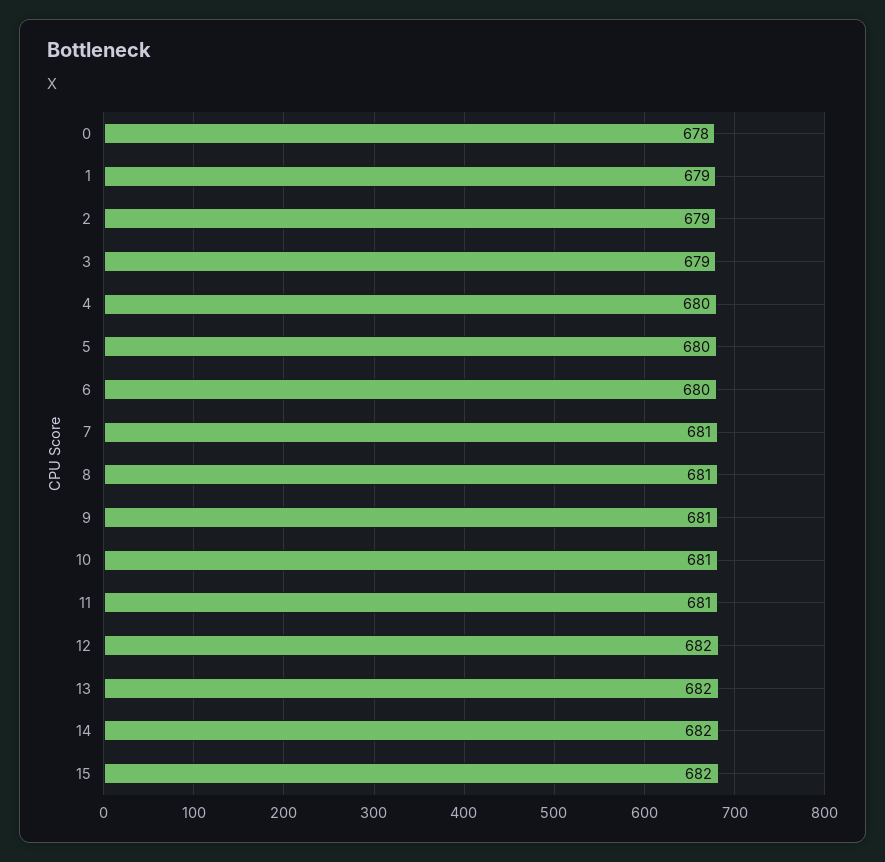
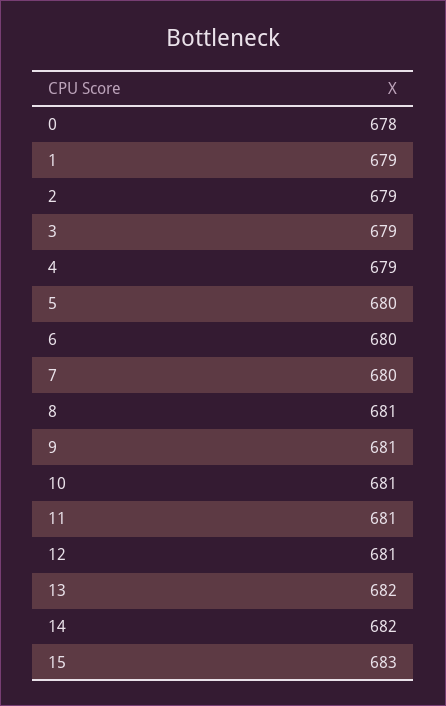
4: 680 -> 679
7: 681 -> 680
12: 682 -> 681
15: 682 -> 683

